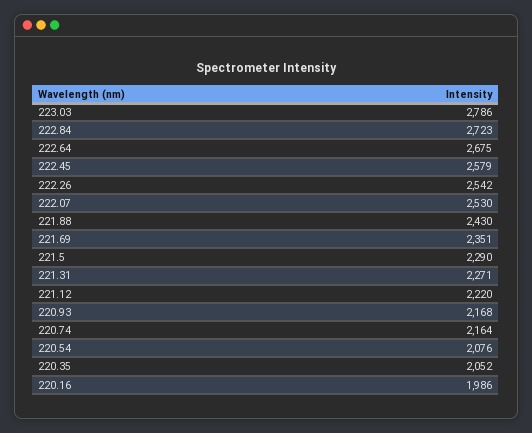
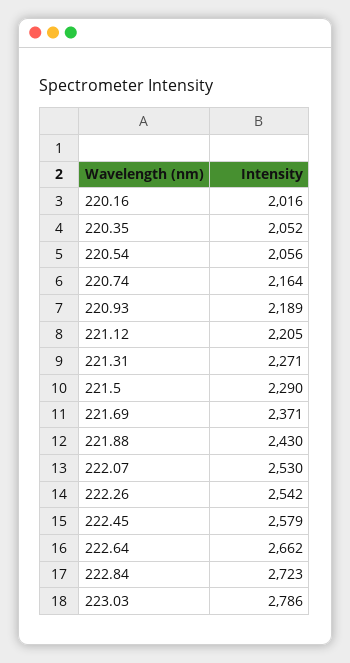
222.64: 2675 -> 2662
221.69: 2351 -> 2371
221.12: 2220 -> 2205
220.93: 2168 -> 2189
220.54: 2076 -> 2056
220.16: 1986 -> 2016

